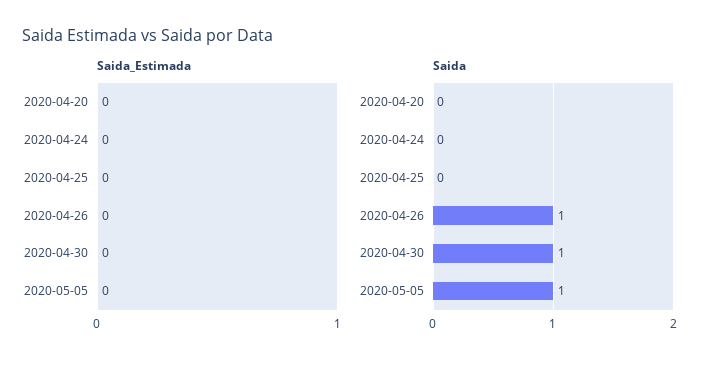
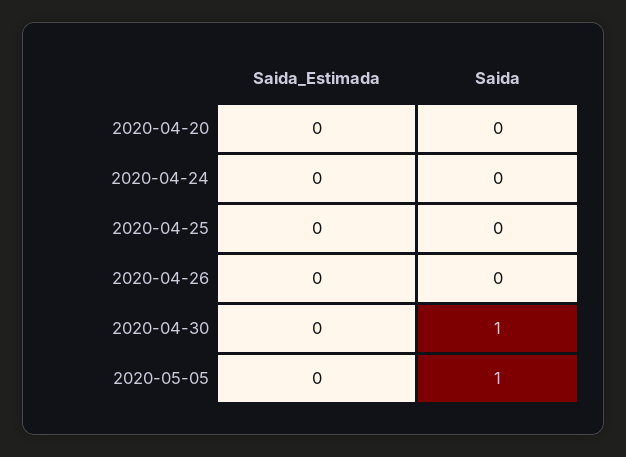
Saida, 2020-04-26: 1 -> 0

